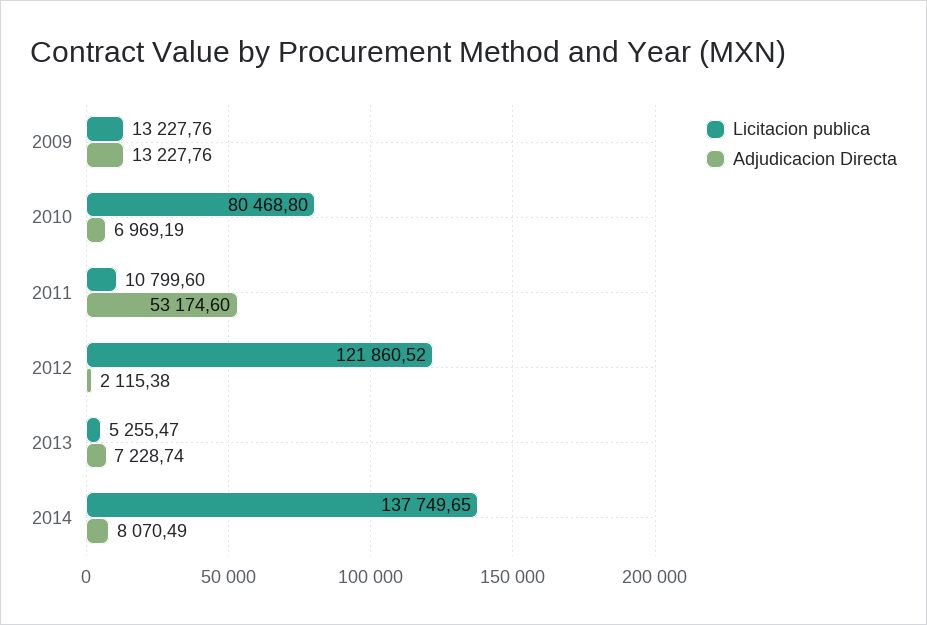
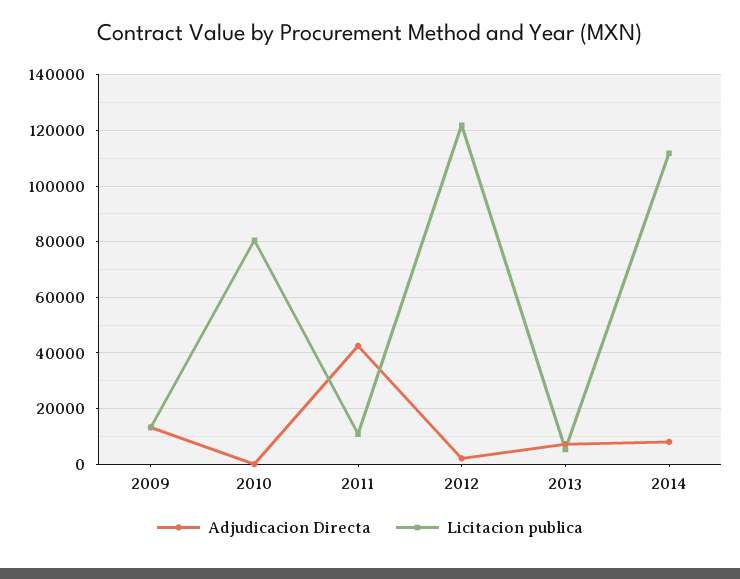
Adjudicacion Directa, 2010: 6969.19 -> 0
Adjudicacion Directa, 2011: 53174.6 -> 42500
Licitacion publica, 2014: 137749.65 -> 112500

